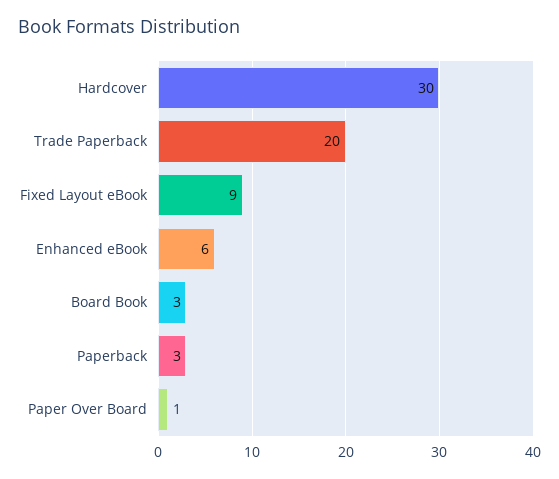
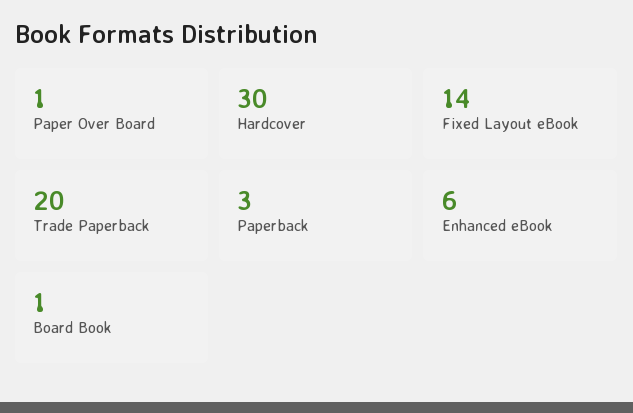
Fixed Layout eBook: 9 -> 14
Board Book: 3 -> 1

